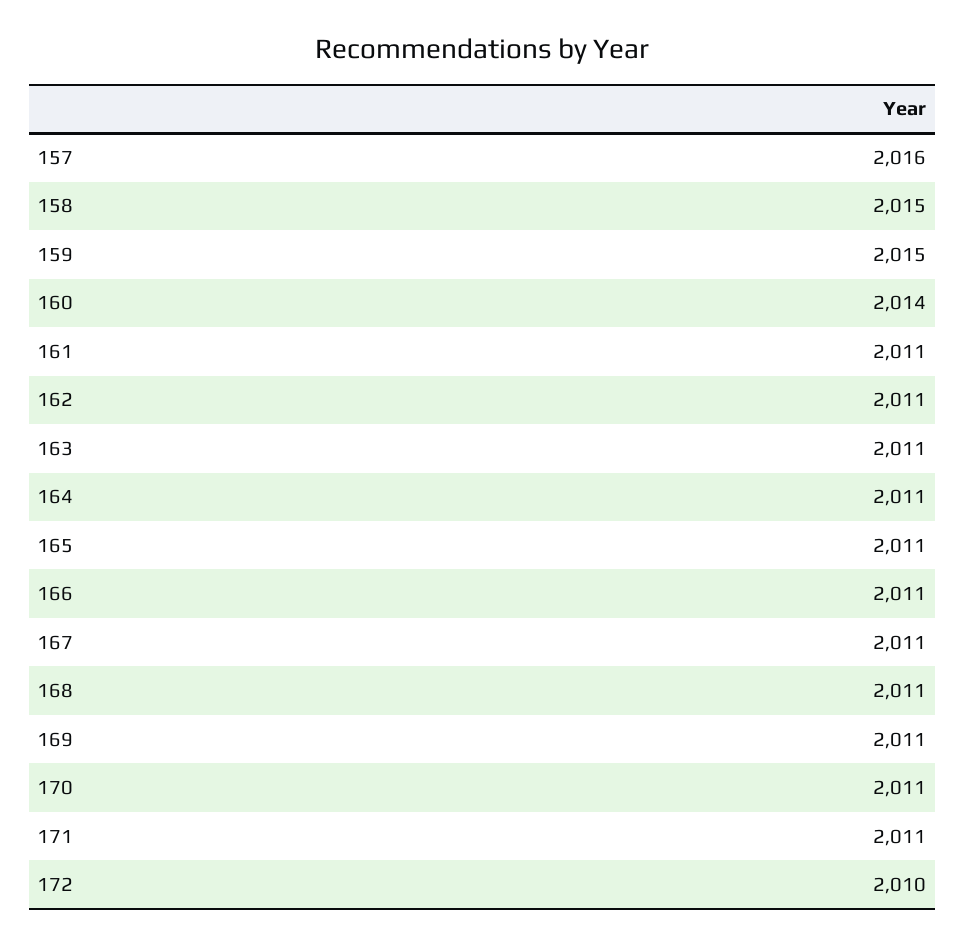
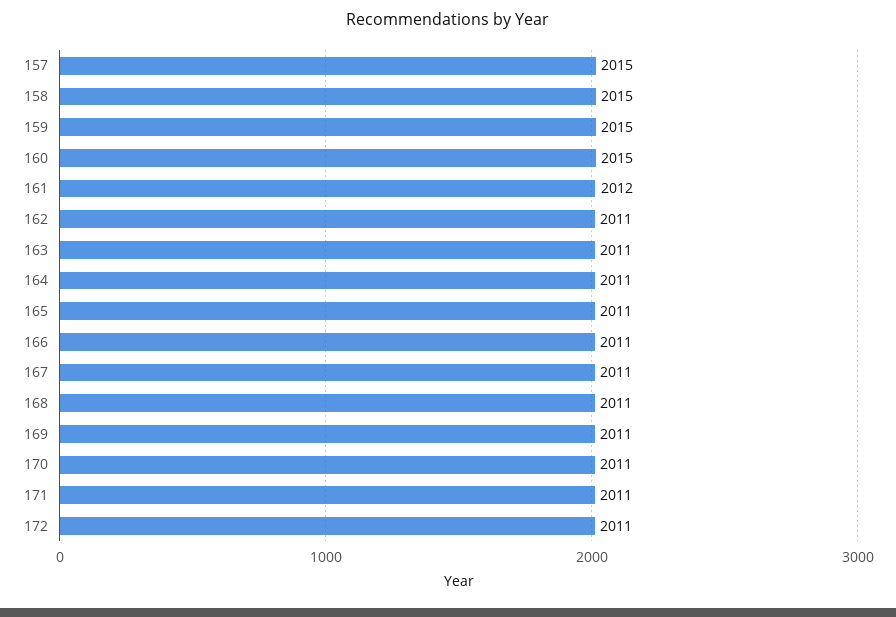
157: 2016 -> 2015
160: 2014 -> 2015
161: 2011 -> 2012
172: 2010 -> 2011

